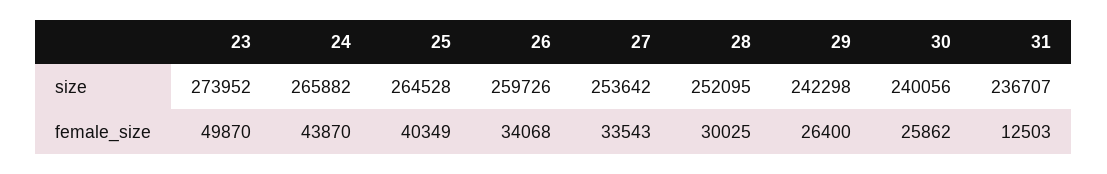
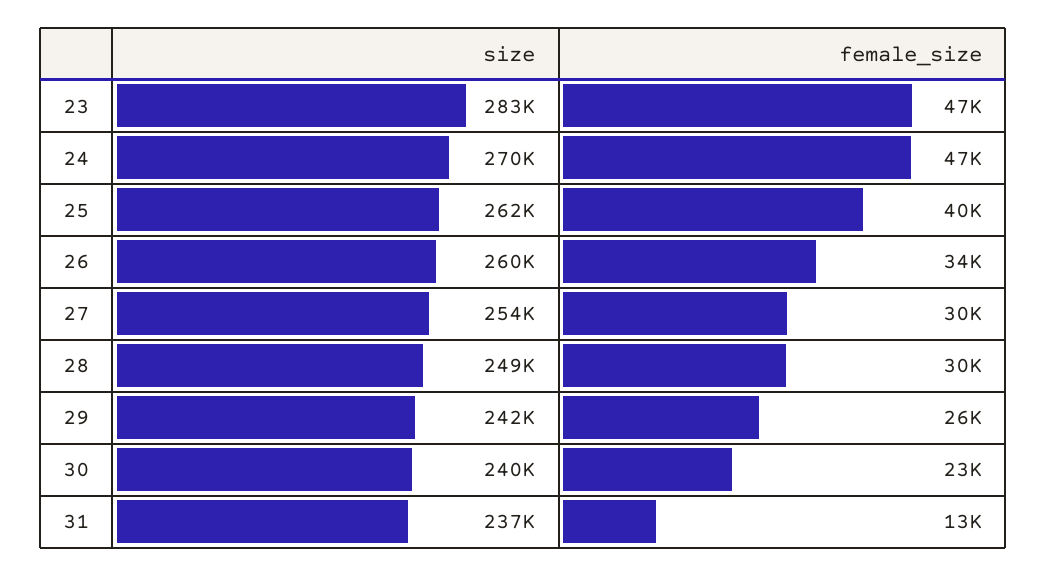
23, size: 273952 -> 283000
24, size: 265882 -> 270000
25, size: 264528 -> 262000
28, size: 252095 -> 249000
23, female_size: 49870 -> 47000
24, female_size: 43870 -> 47000
27, female_size: 33543 -> 30000
30, female_size: 25862 -> 23000

